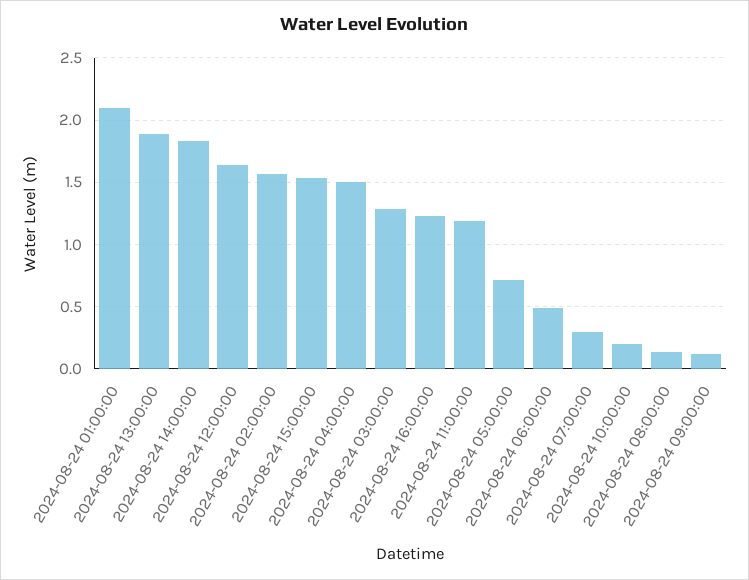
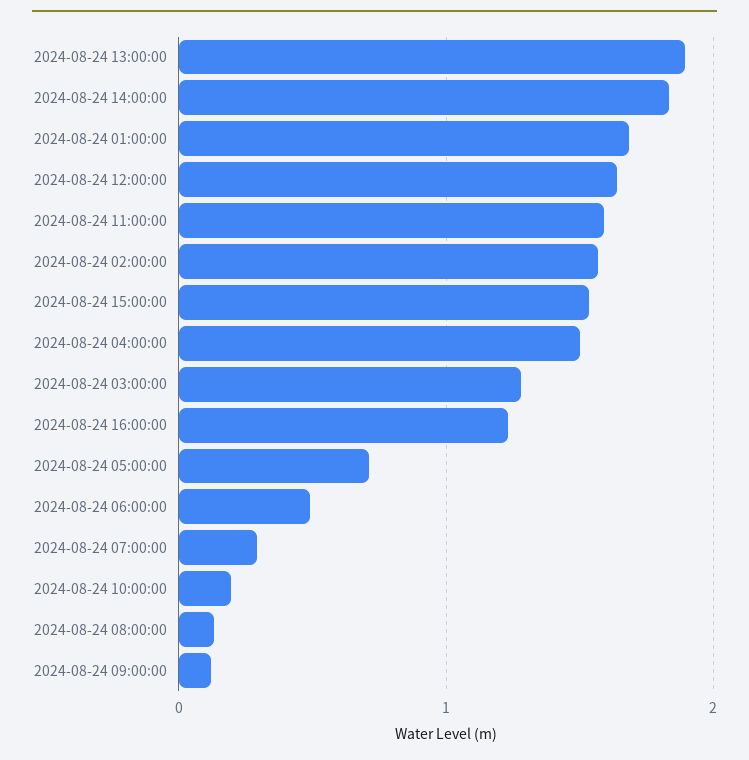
2024-08-24 01:00:00: 2.1 -> 1.7
2024-08-24 11:00:00: 1.2 -> 1.6

